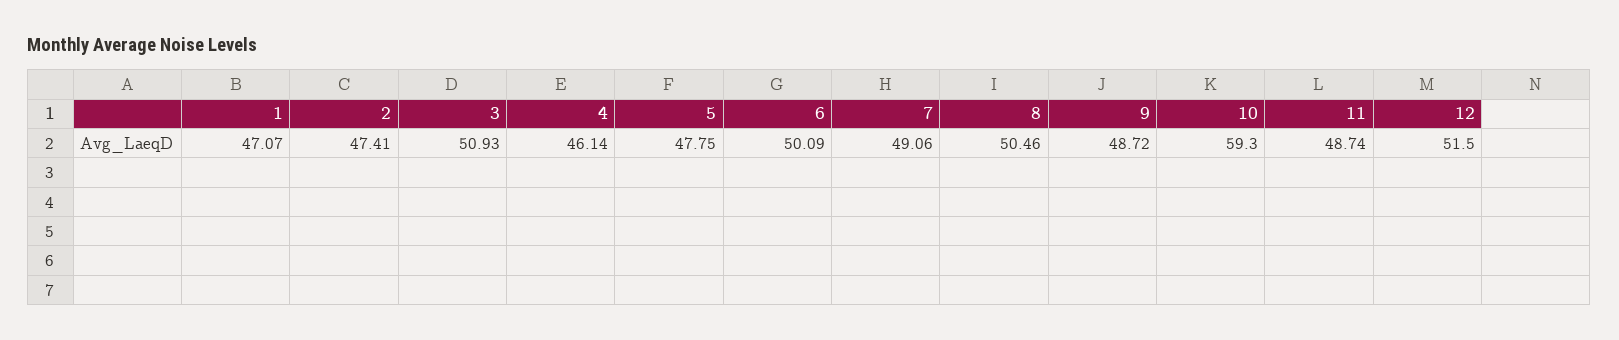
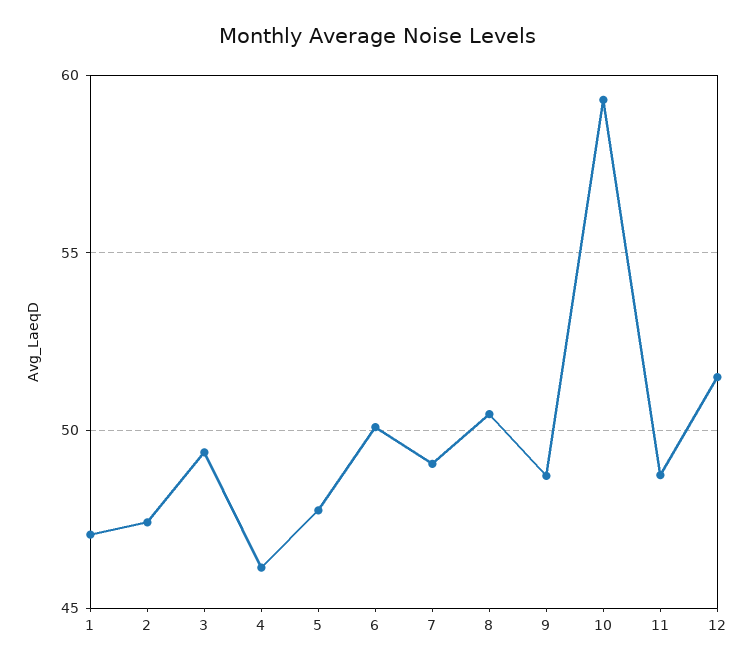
3: 50.93 -> 49.5

